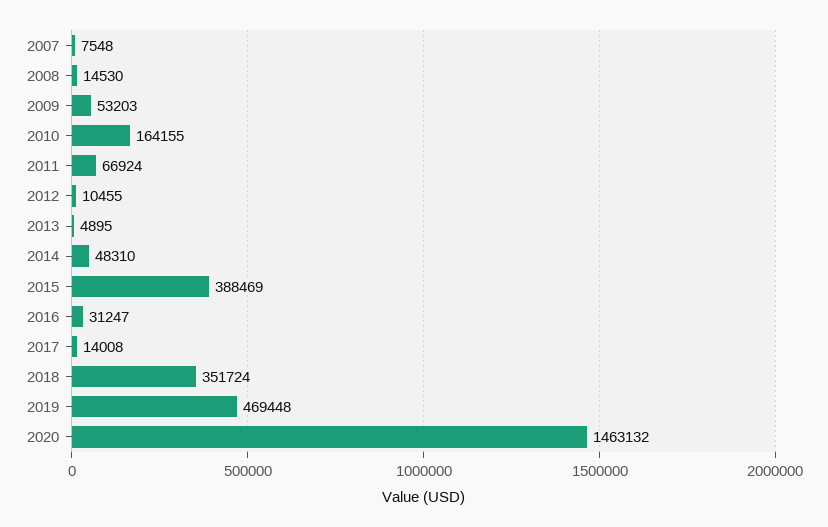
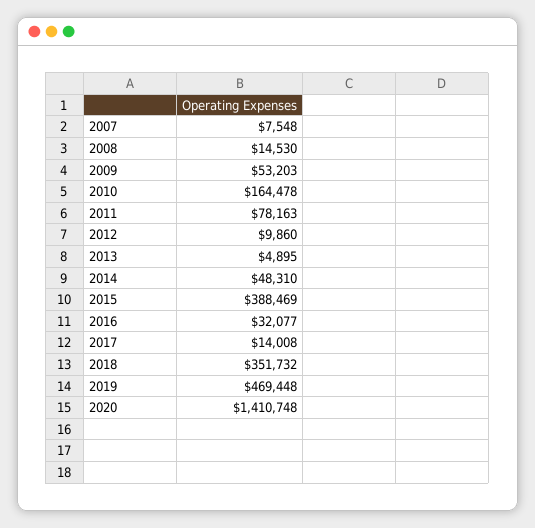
2010: 164155 -> 164478
2011: 66924 -> 78163
2012: 10455 -> 9860
2016: 31247 -> 32077
2018: 351724 -> 351732
2020: 1463132 -> 1410748

